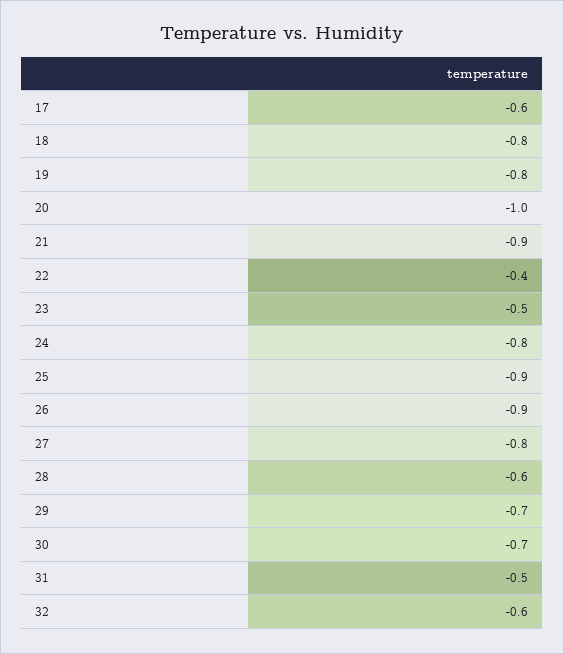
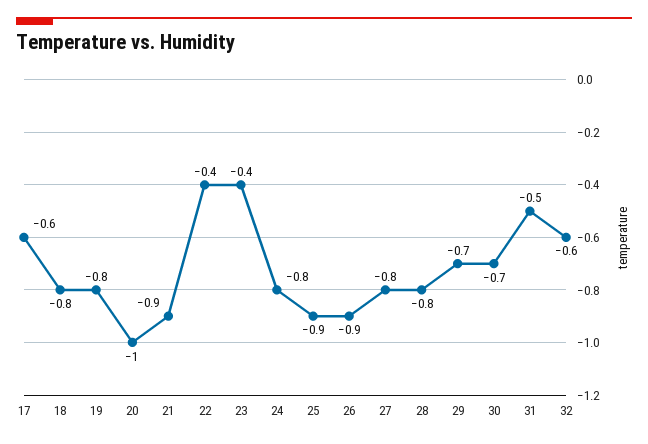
23: -0.5 -> -0.4
28: -0.6 -> -0.8

